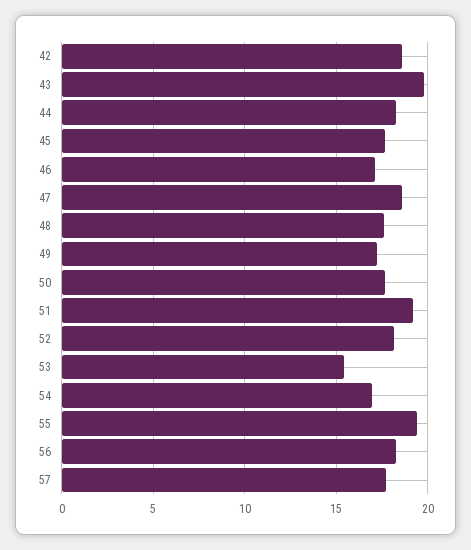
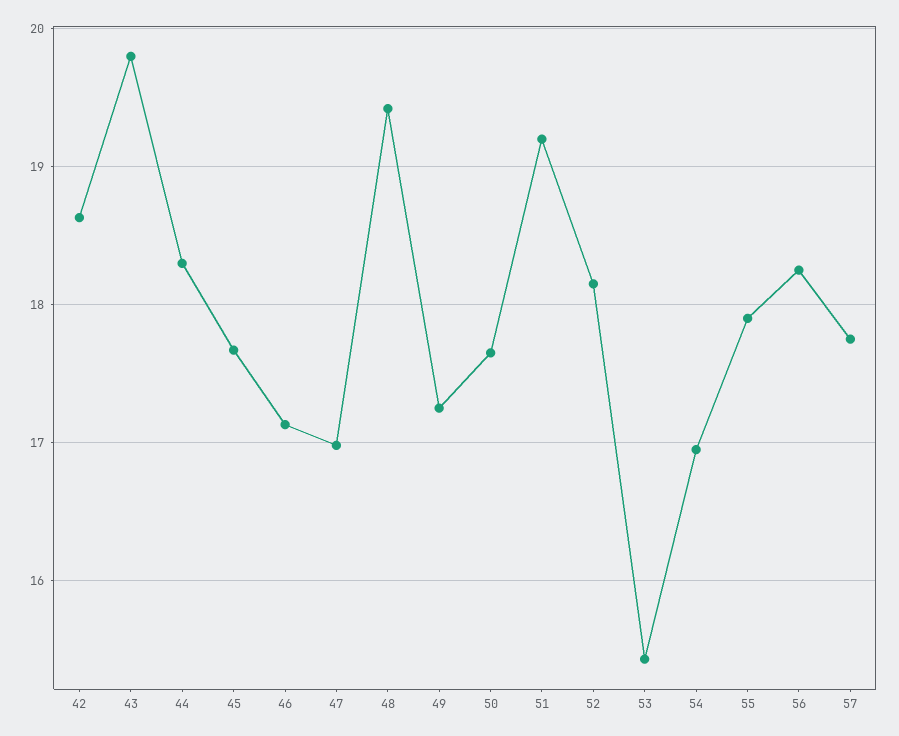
47: 18.5 -> 17
48: 17.5 -> 19.4
55: 19.5 -> 17.9

